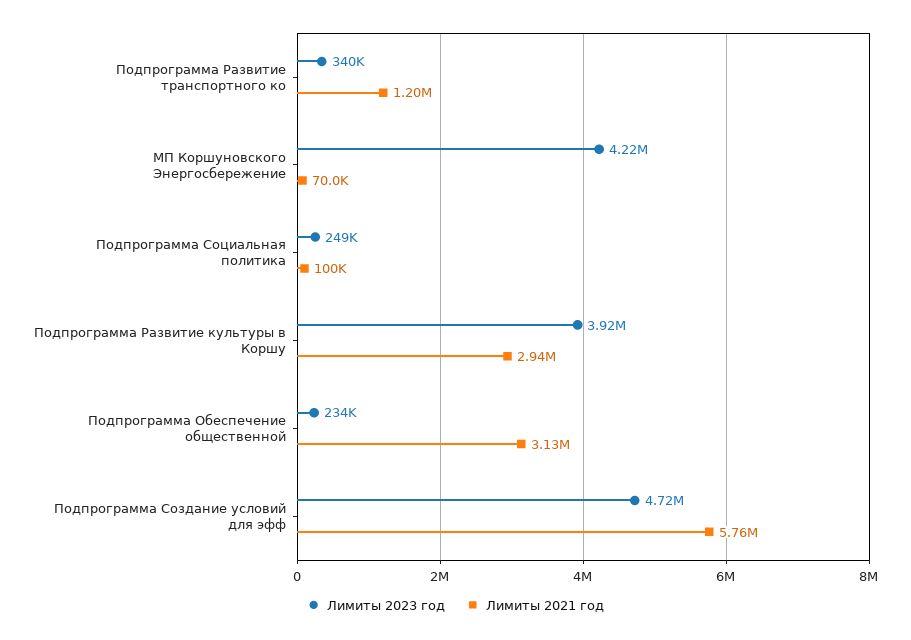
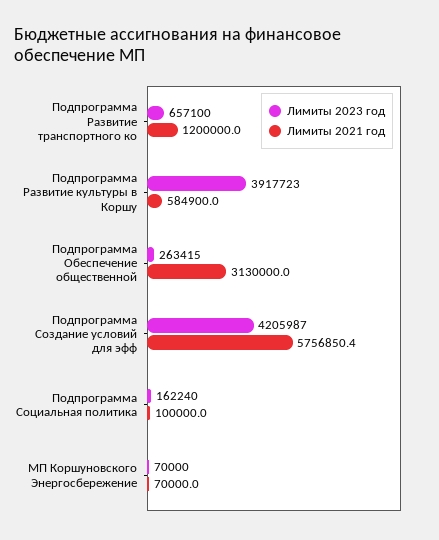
Лимиты 2023 год, Подпрограмма Развитие транспортного ко: 340000 -> 657100
Лимиты 2023 год, МП Коршуновского Энергосбережение: 4220000 -> 70000
Лимиты 2023 год, Подпрограмма Социальная политика: 249000 -> 162240
Лимиты 2021 год, Подпрограмма Развитие культуры в Коршу: 2940000 -> 584900
Лимиты 2023 год, Подпрограмма Обеспечение общественной: 234000 -> 263415
Лимиты 2023 год, Подпрограмма Создание условий для эфф: 4720000 -> 4205987

